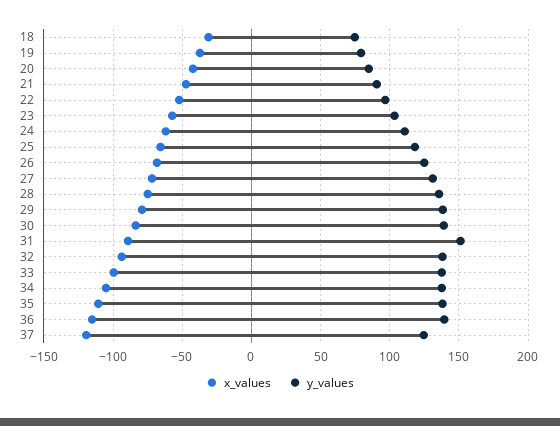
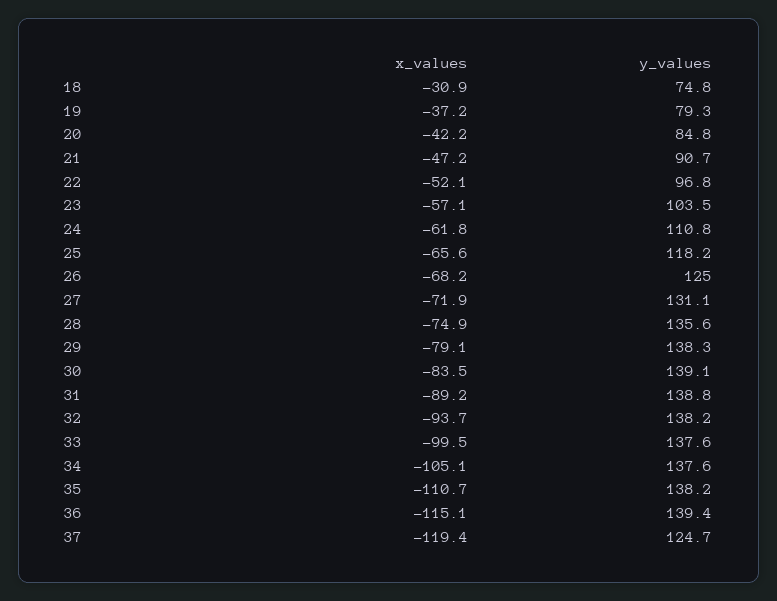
y_values, 31: 150 -> 138.8

